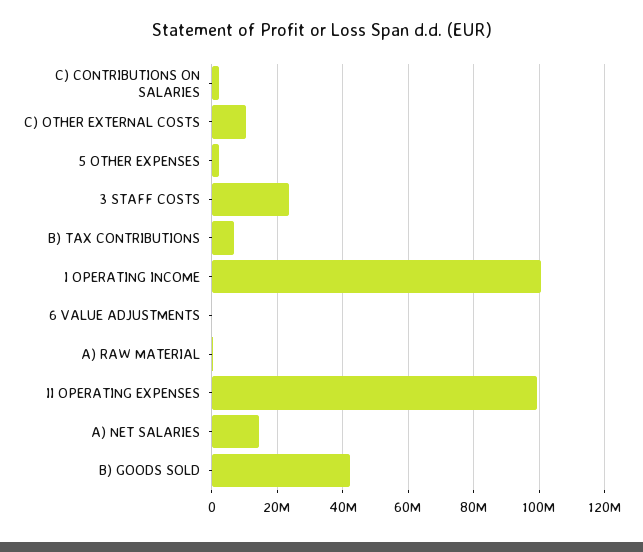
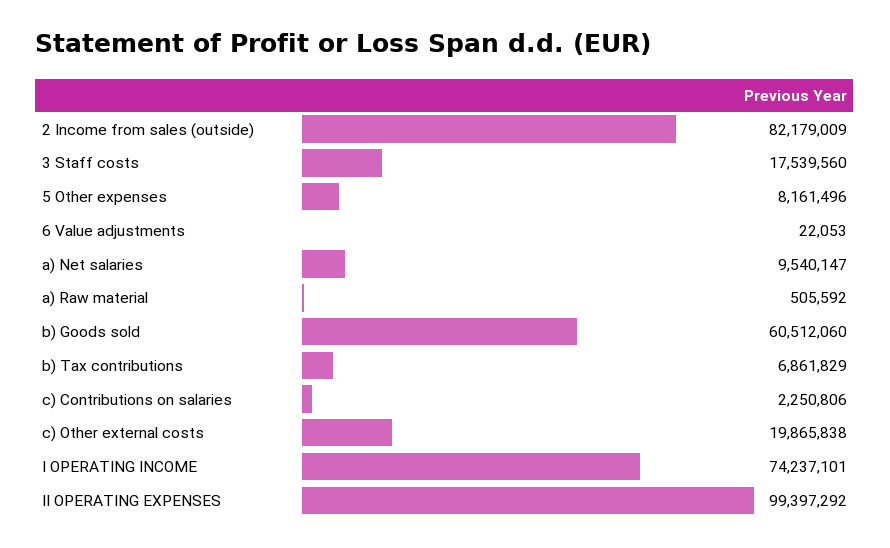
C) OTHER EXTERNAL COSTS: 10000000 -> 19865838
5 OTHER EXPENSES: 2000000 -> 8161496
3 STAFF COSTS: 24000000 -> 17539560
I OPERATING INCOME: 100000000 -> 74237101
A) NET SALARIES: 14000000 -> 9540147
B) GOODS SOLD: 42000000 -> 60512060
2 Income from sales (outside): none -> 82179009

